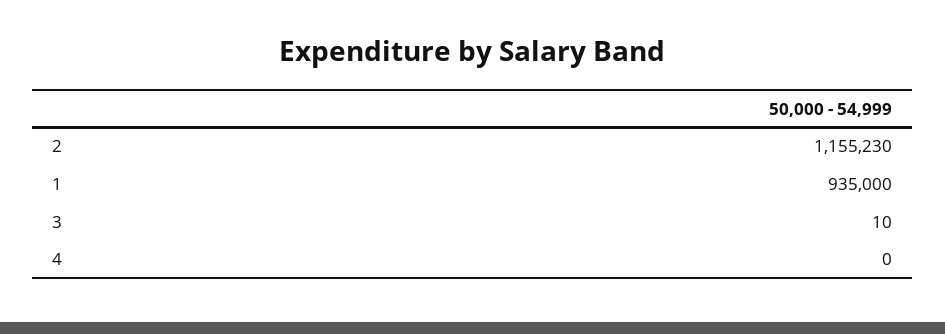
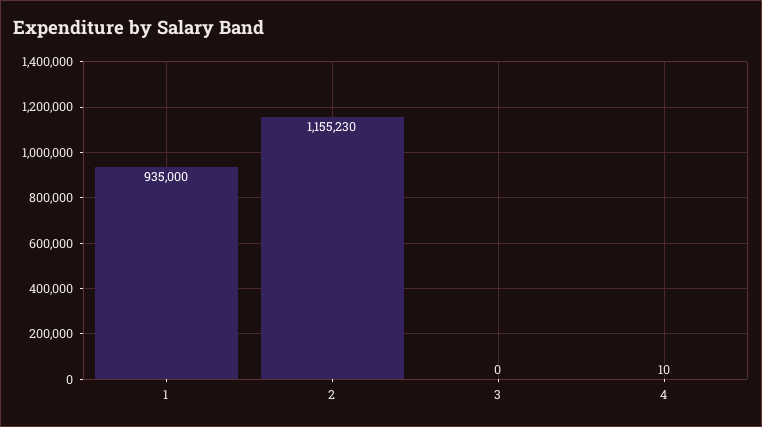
3: 10 -> 0
4: 0 -> 10

